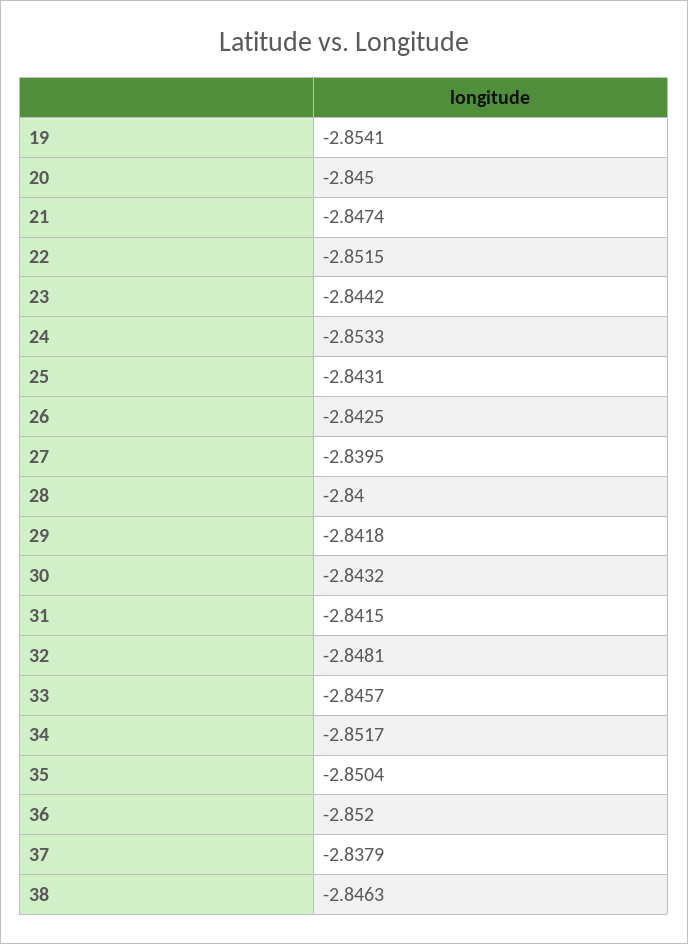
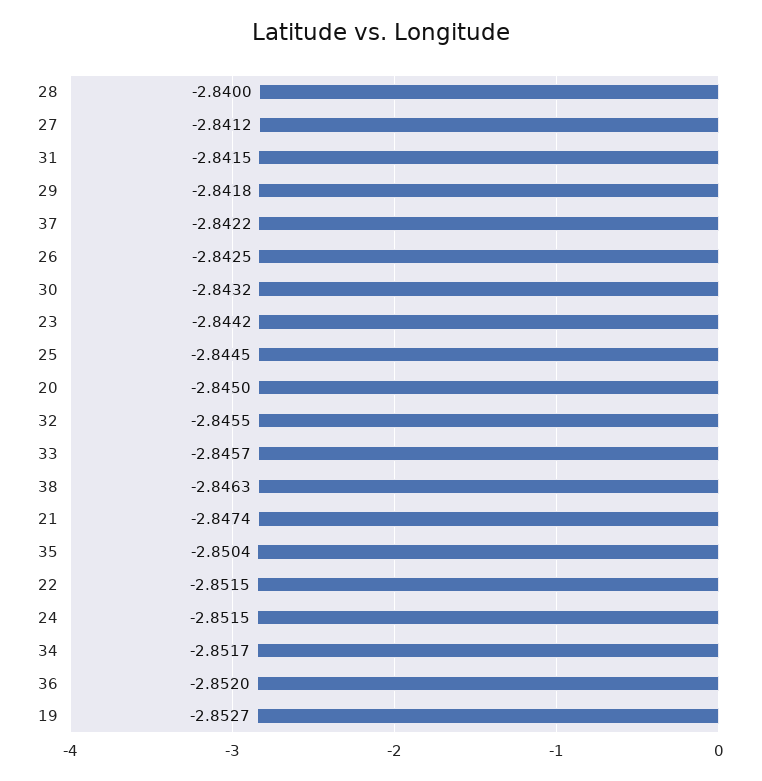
19: -2.8541 -> -2.8527
24: -2.8533 -> -2.8515
25: -2.8431 -> -2.8445
27: -2.8395 -> -2.8412
32: -2.8481 -> -2.8455
37: -2.8379 -> -2.8422

